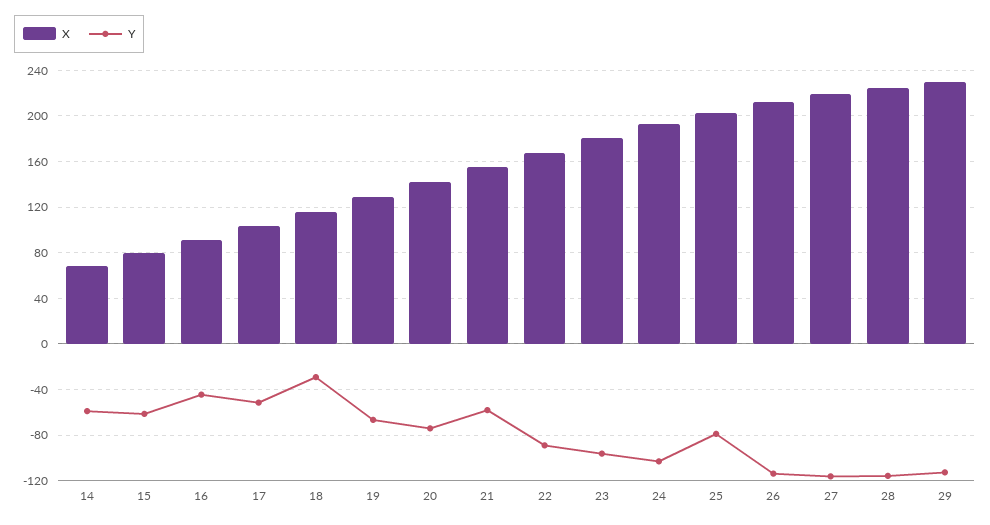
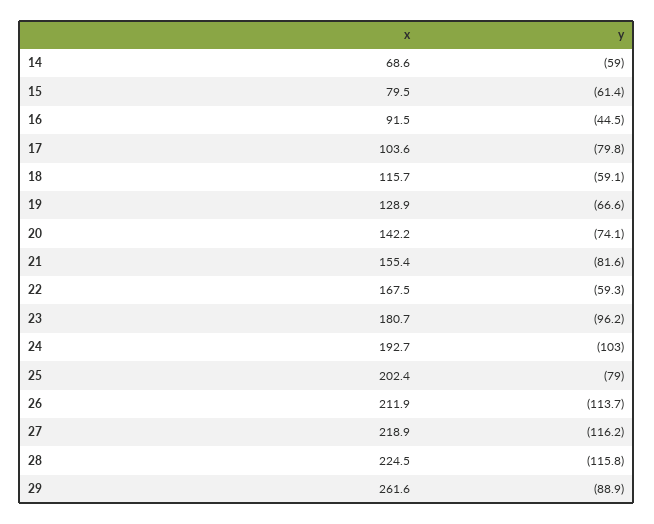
Y, 17: -50 -> -79.8
Y, 18: -30 -> -59.1
Y, 21: -60 -> -81.6
Y, 22: -90 -> -59.3
X, 29: 230 -> 261.6
Y, 29: -110 -> -88.9

